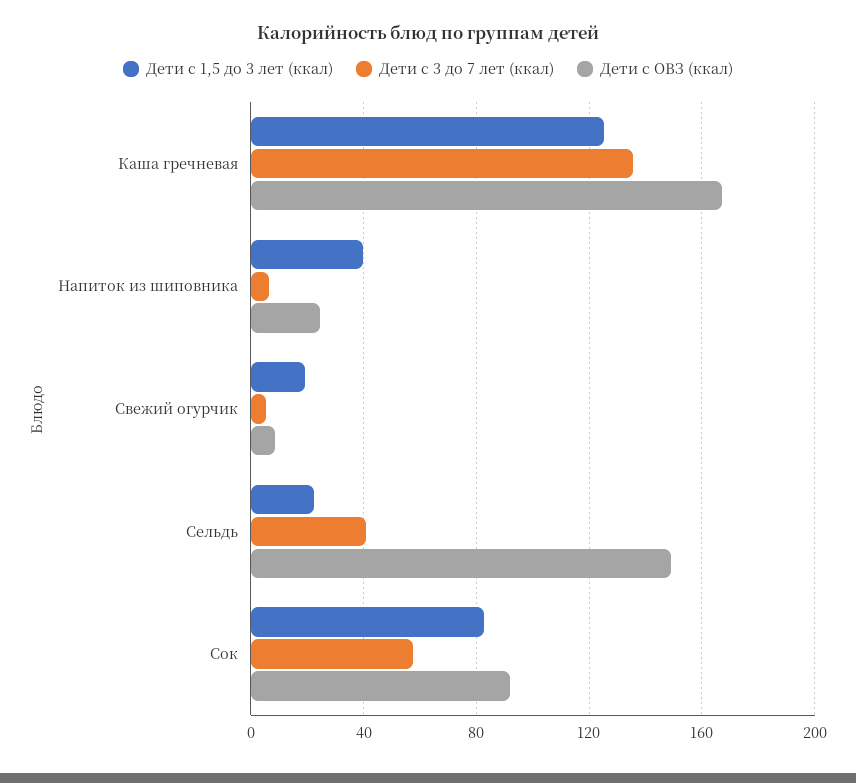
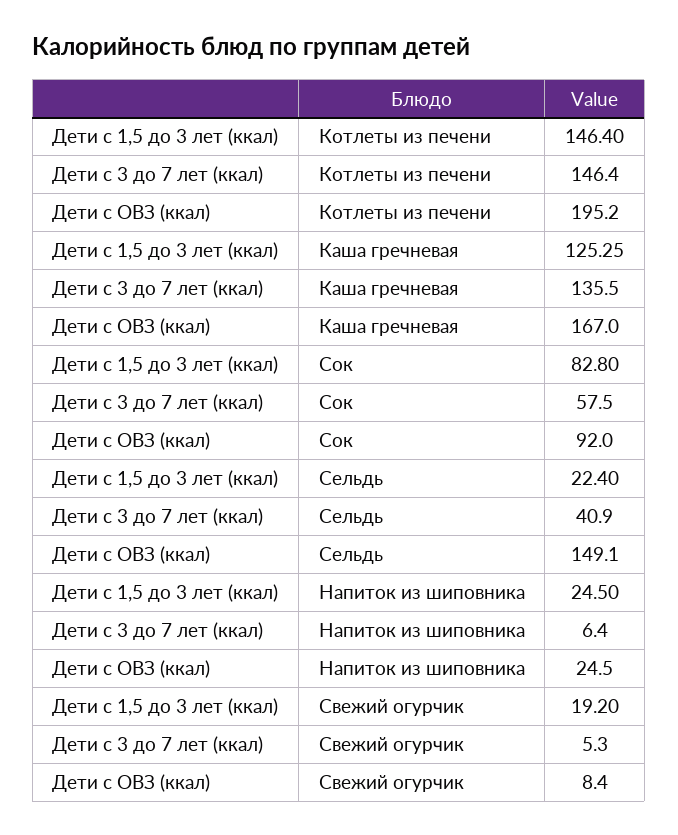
Дети с 1,5 до 3 лет (ккал), Напиток из шиповника: 40 -> 24.5
Дети с 1,5 до 3 лет (ккал), Котлеты из печени: none -> 146.4
Дети с 3 до 7 лет (ккал), Котлеты из печени: none -> 146.4
Дети с ОВЗ (ккал), Котлеты из печени: none -> 195.2

